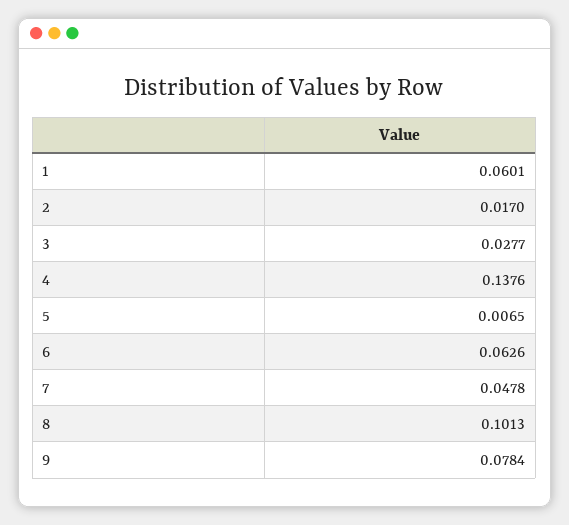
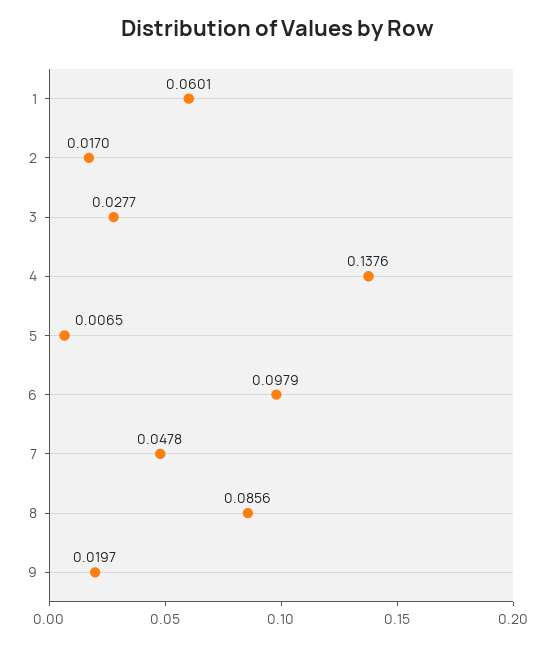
6: 0.0626 -> 0.0979
8: 0.1013 -> 0.0856
9: 0.0784 -> 0.0197

